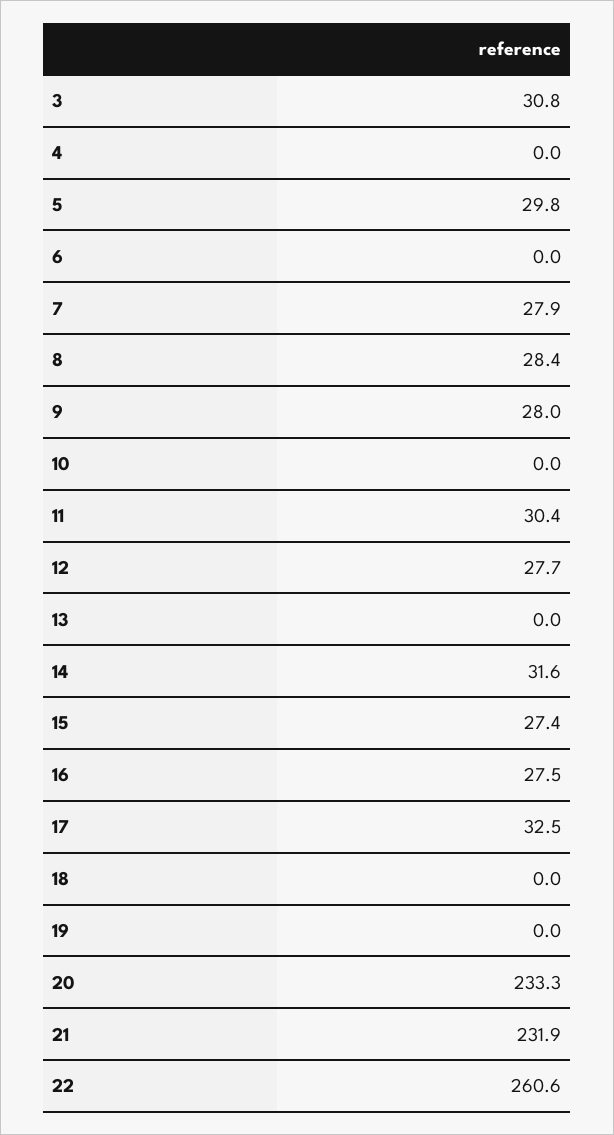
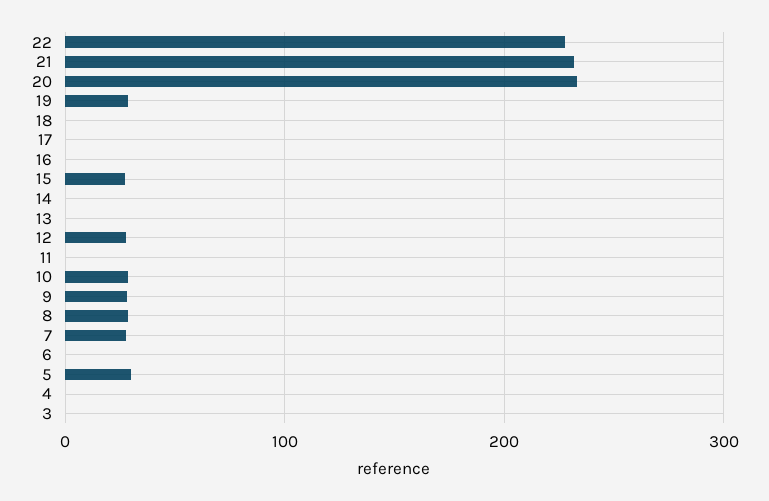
3: 30.8 -> 0
10: 0 -> 30
11: 30.4 -> 0
14: 31.6 -> 0
16: 27.5 -> 0
17: 32.5 -> 0
19: 0 -> 30
22: 260.6 -> 230

